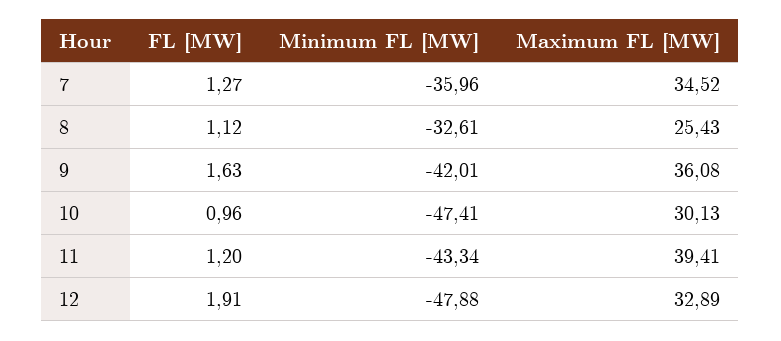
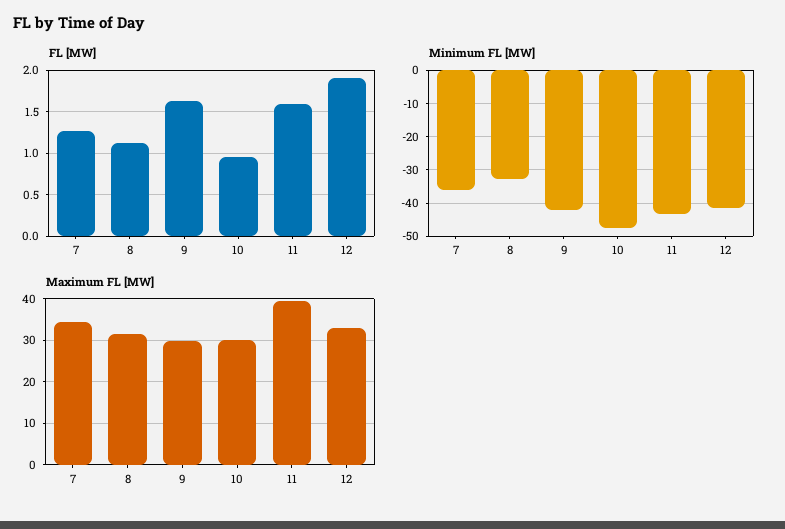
Maximum FL [MW], 8: 25.43 -> 32
Maximum FL [MW], 9: 36.08 -> 30
FL [MW], 11: 1.2 -> 1.6
Minimum FL [MW], 12: -47.88 -> -42

